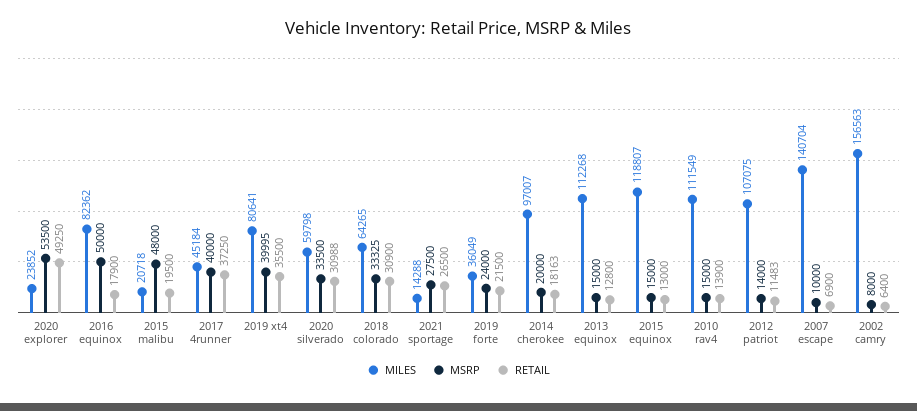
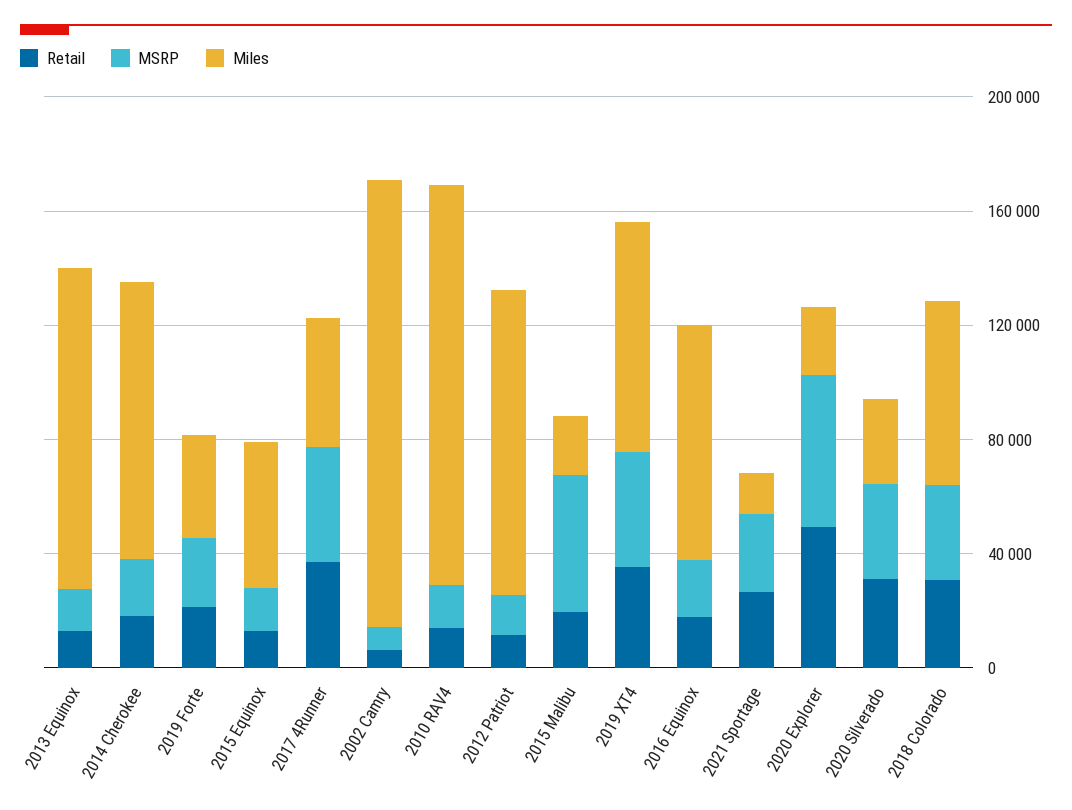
MSRP, 2016 equinox: 50000 -> 20000
MILES, 2020 silverado: 59798 -> 30000
MILES, 2015 equinox: 118807 -> 50000
MILES, 2010 rav4: 111549 -> 140000
MILES, 2007 escape: 140704 -> none
MSRP, 2007 escape: 10000 -> none
RETAIL, 2007 escape: 6900 -> none

